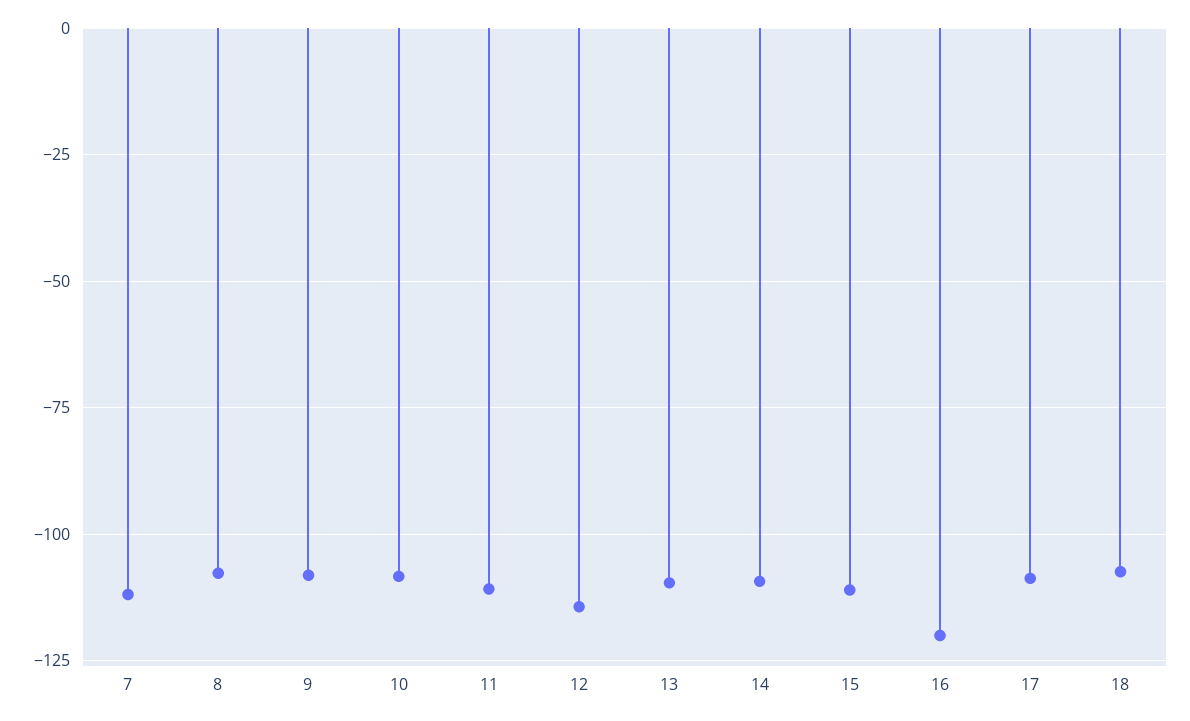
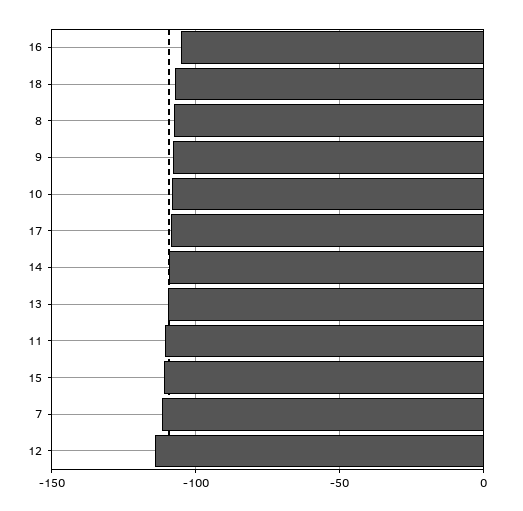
16: -120 -> -105

